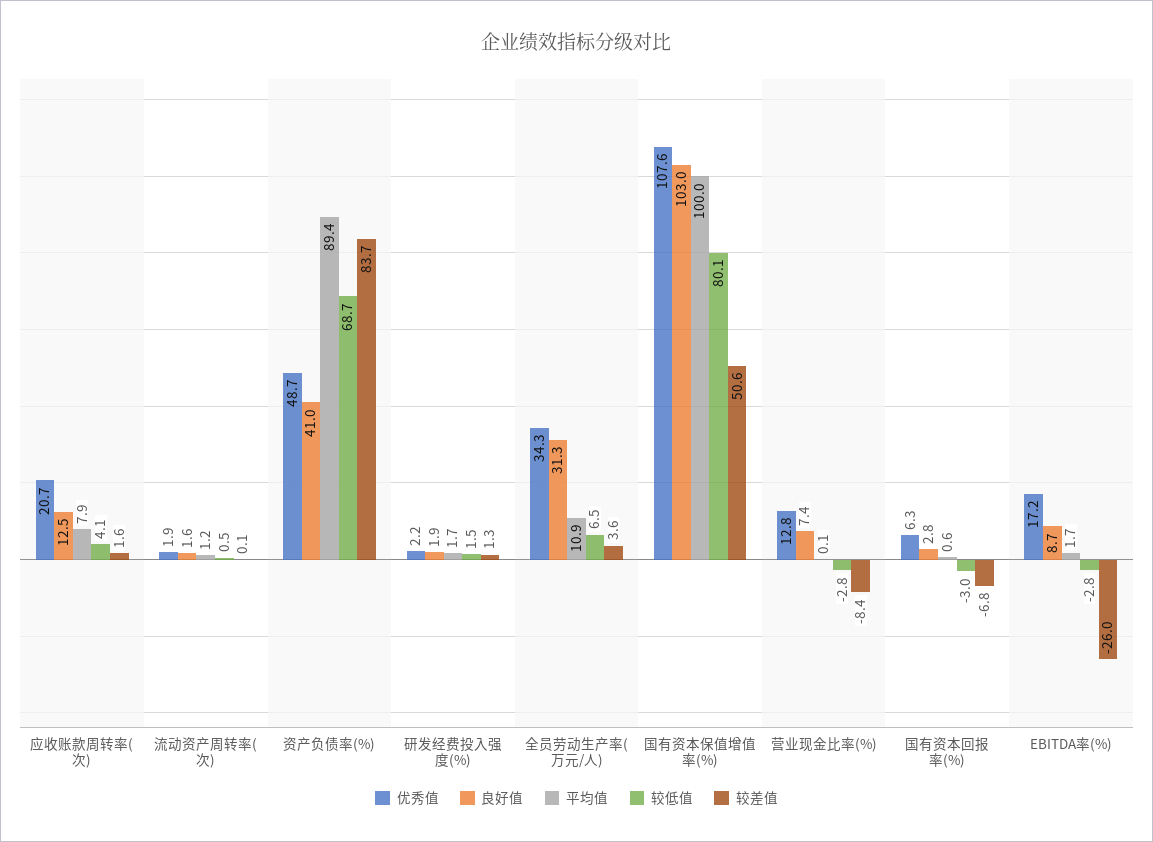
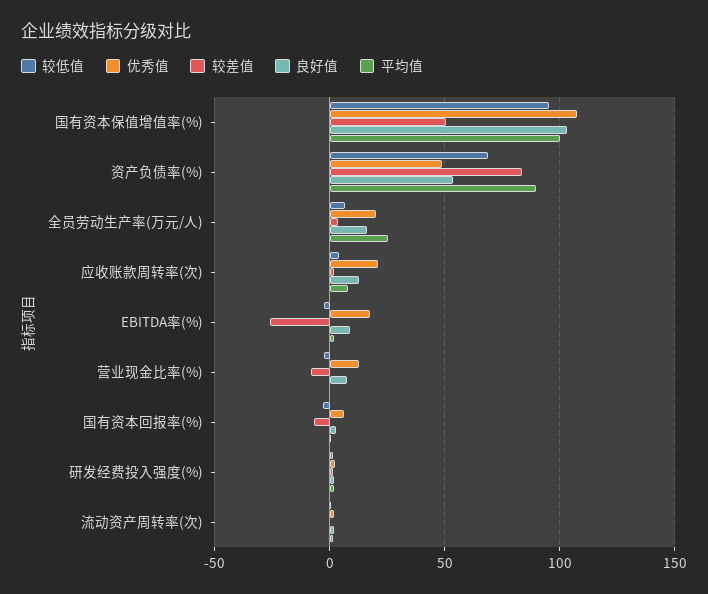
良好值, 资产负债率(%): 41 -> 55
优秀值, 全员劳动生产率(万元/人): 34.3 -> 20
良好值, 全员劳动生产率(万元/人): 31.3 -> 15
平均值, 全员劳动生产率(万元/人): 10.9 -> 25
较低值, 国有资本保值增值率(%): 80.1 -> 95

